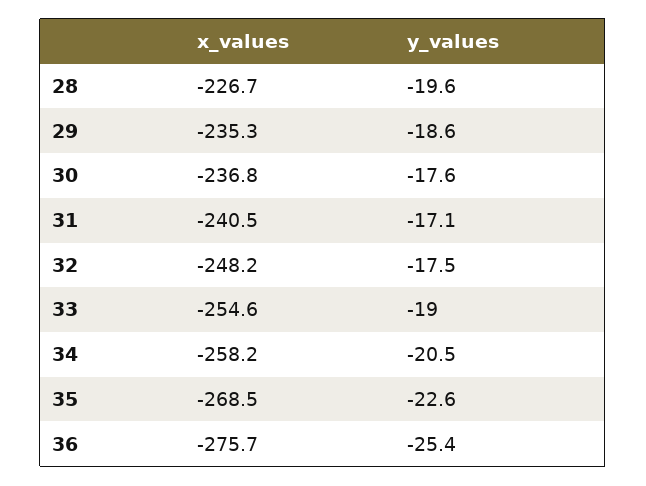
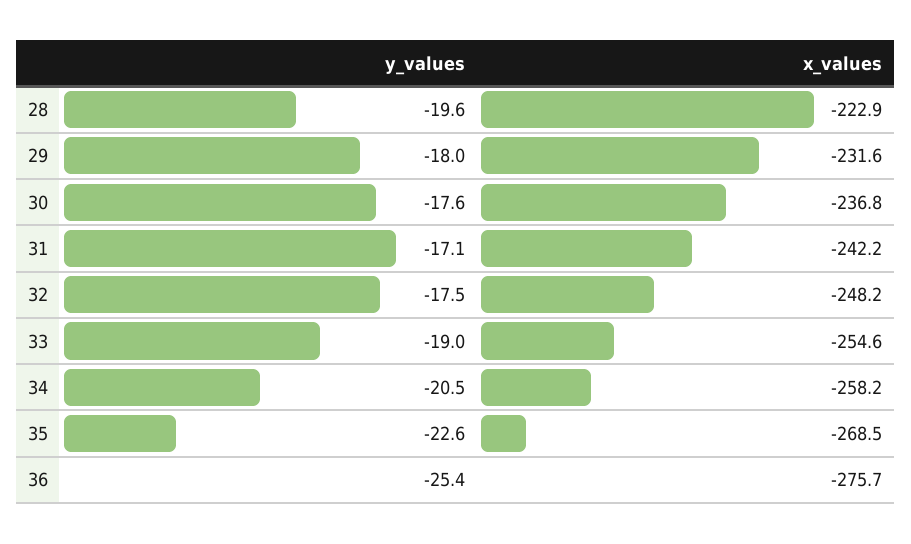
x_values, 28: -226.7 -> -222.9
x_values, 29: -235.3 -> -231.6
y_values, 29: -18.6 -> -18
x_values, 31: -240.5 -> -242.2

